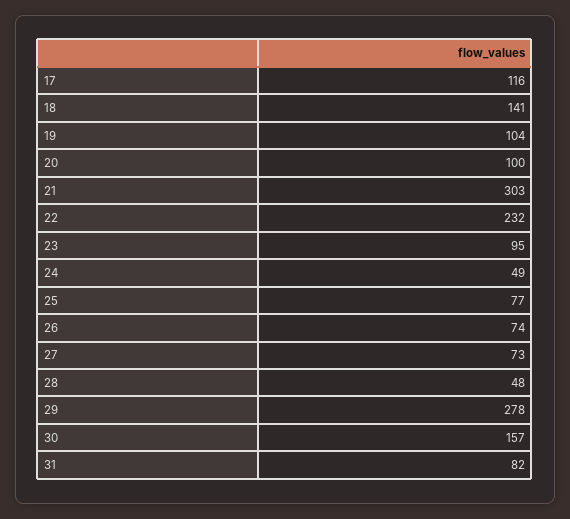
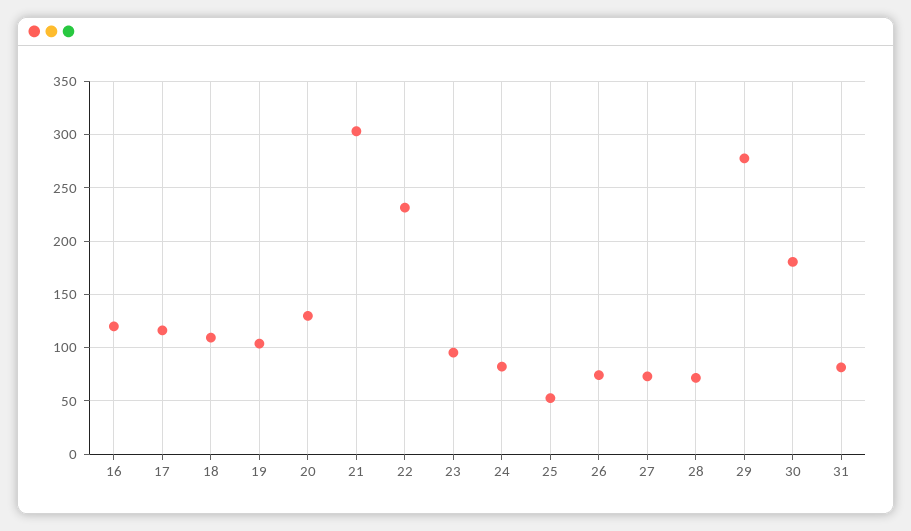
18: 141 -> 110
20: 100 -> 130
24: 49 -> 80
25: 77 -> 50
28: 48 -> 70
30: 157 -> 180
16: none -> 120

